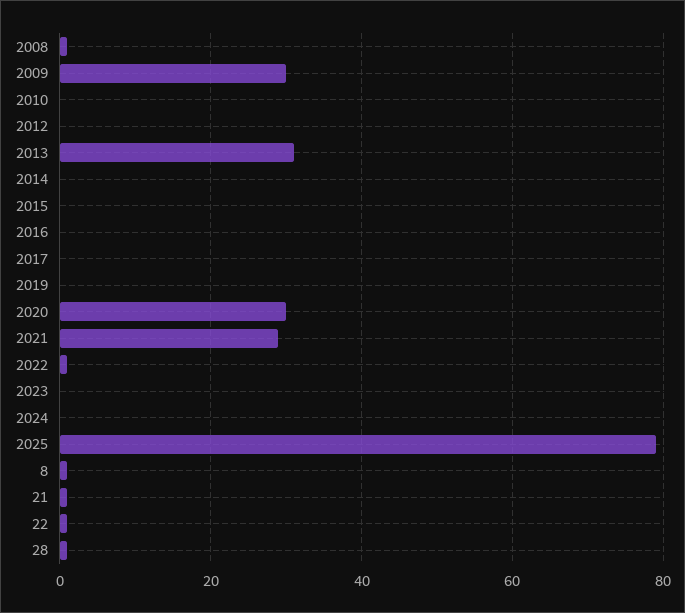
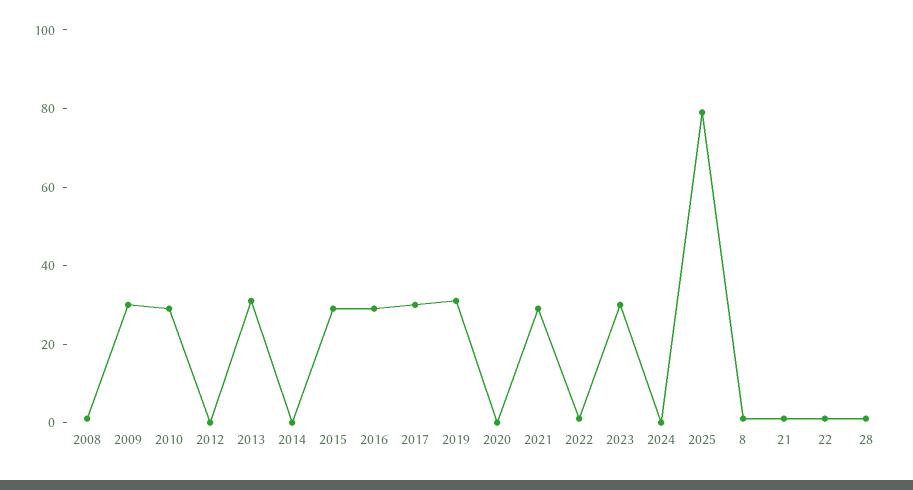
2010: 0 -> 30
2015: 0 -> 30
2016: 0 -> 30
2017: 0 -> 30
2019: 0 -> 30
2020: 30 -> 0
2023: 0 -> 30

